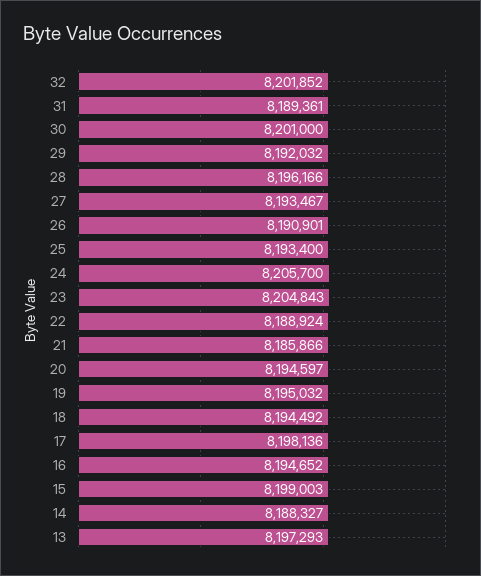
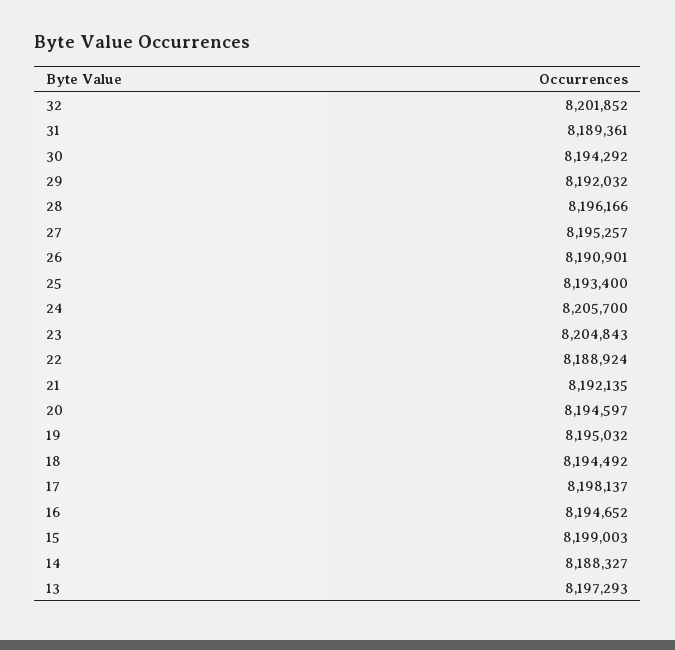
30: 8201000 -> 8194292
27: 8193467 -> 8195257
21: 8185866 -> 8192135
17: 8198136 -> 8198137

